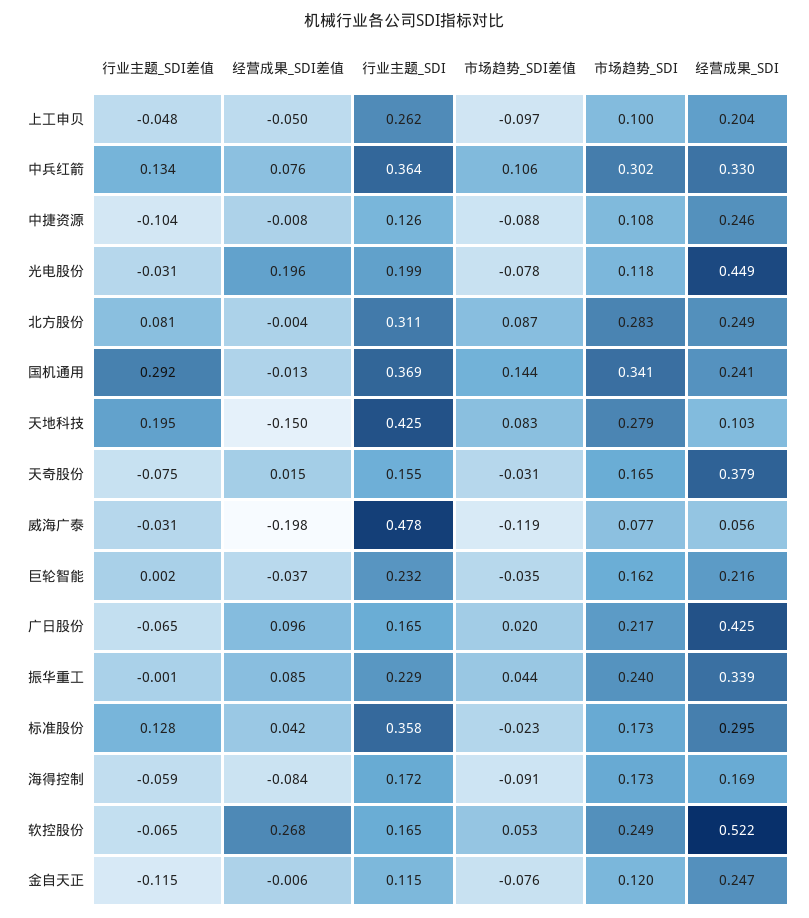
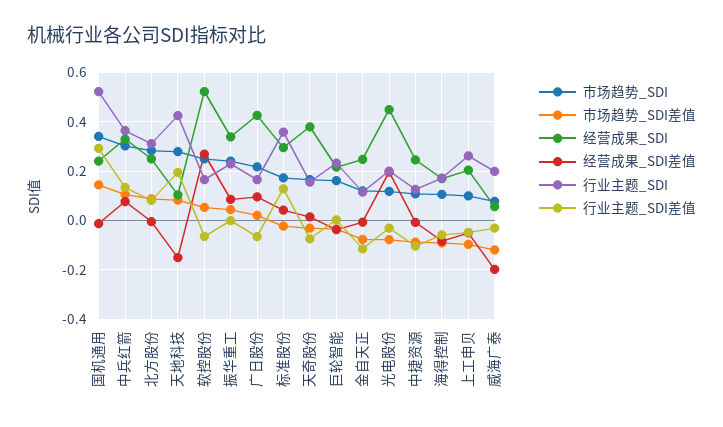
行业主题_SDI, 国机通用: 0.369 -> 0.525
行业主题_SDI, 威海广泰: 0.478 -> 0.2
市场趋势_SDI, 海得控制: 0.173 -> 0.1

